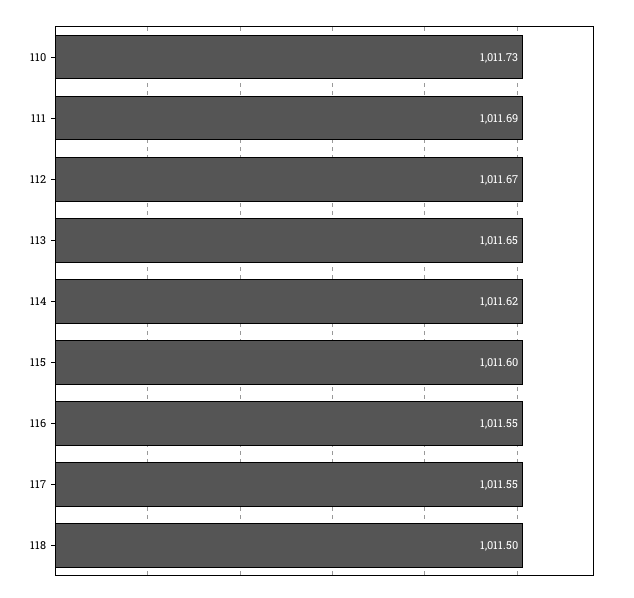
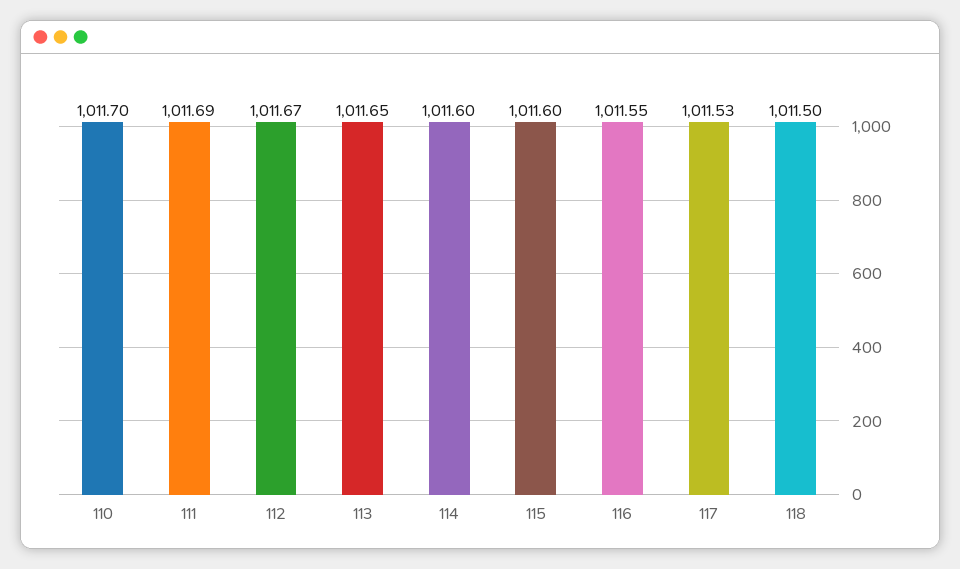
110: 1011.73 -> 1011.7
114: 1011.62 -> 1011.6
117: 1011.55 -> 1011.53

